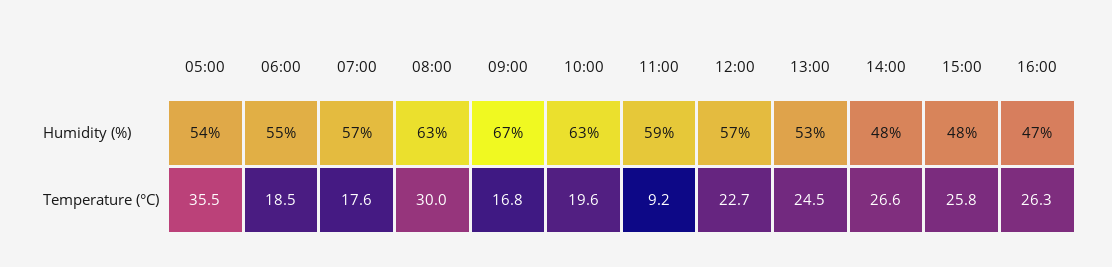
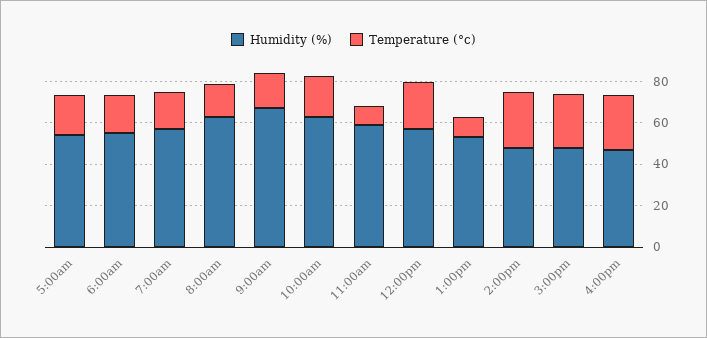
Temperature (°C), 05:00: 35.5 -> 20
Temperature (°C), 08:00: 30 -> 15
Temperature (°C), 13:00: 24.5 -> 10

